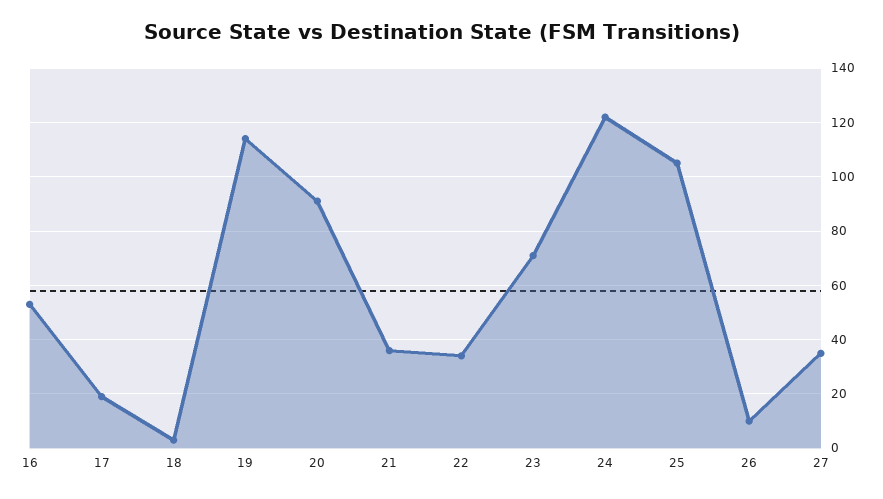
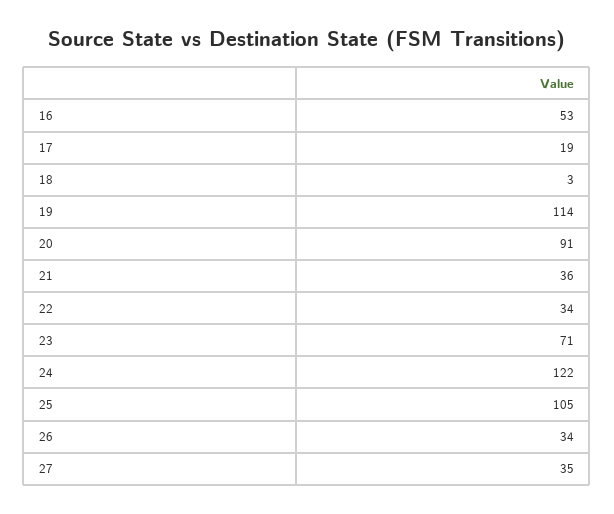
26: 10 -> 34

